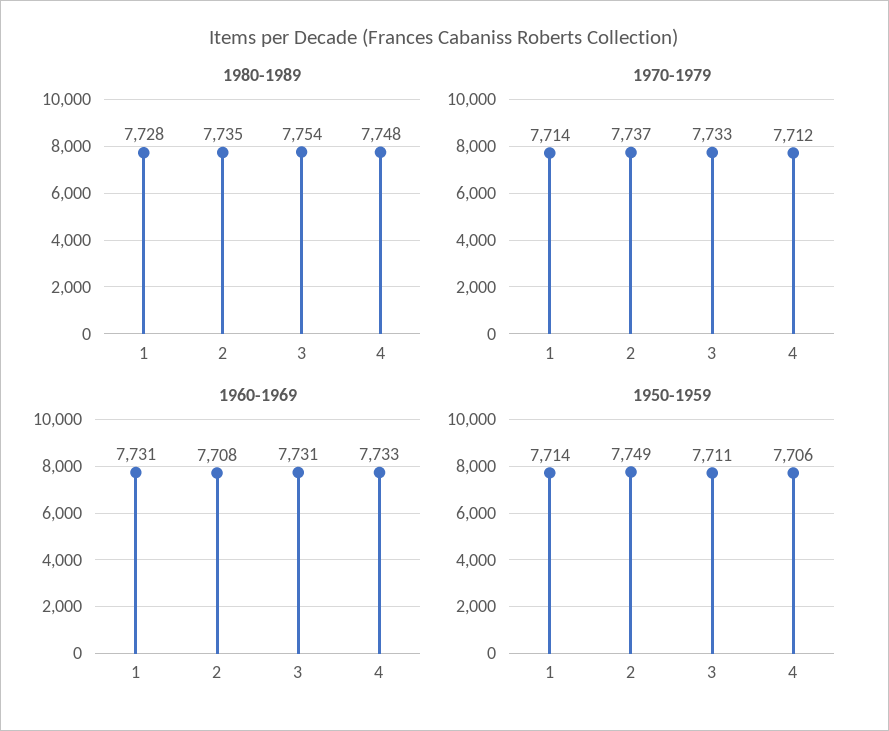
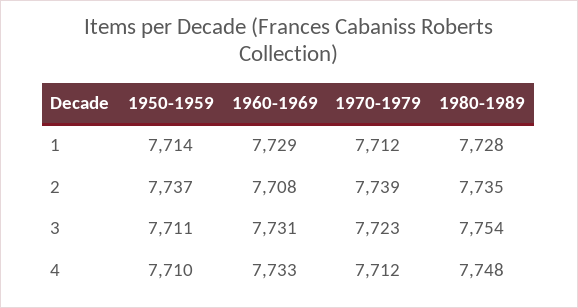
1970-1979, 1: 7714 -> 7712
1970-1979, 2: 7737 -> 7739
1970-1979, 3: 7733 -> 7723
1960-1969, 1: 7731 -> 7729
1950-1959, 2: 7749 -> 7737
1950-1959, 4: 7706 -> 7710

